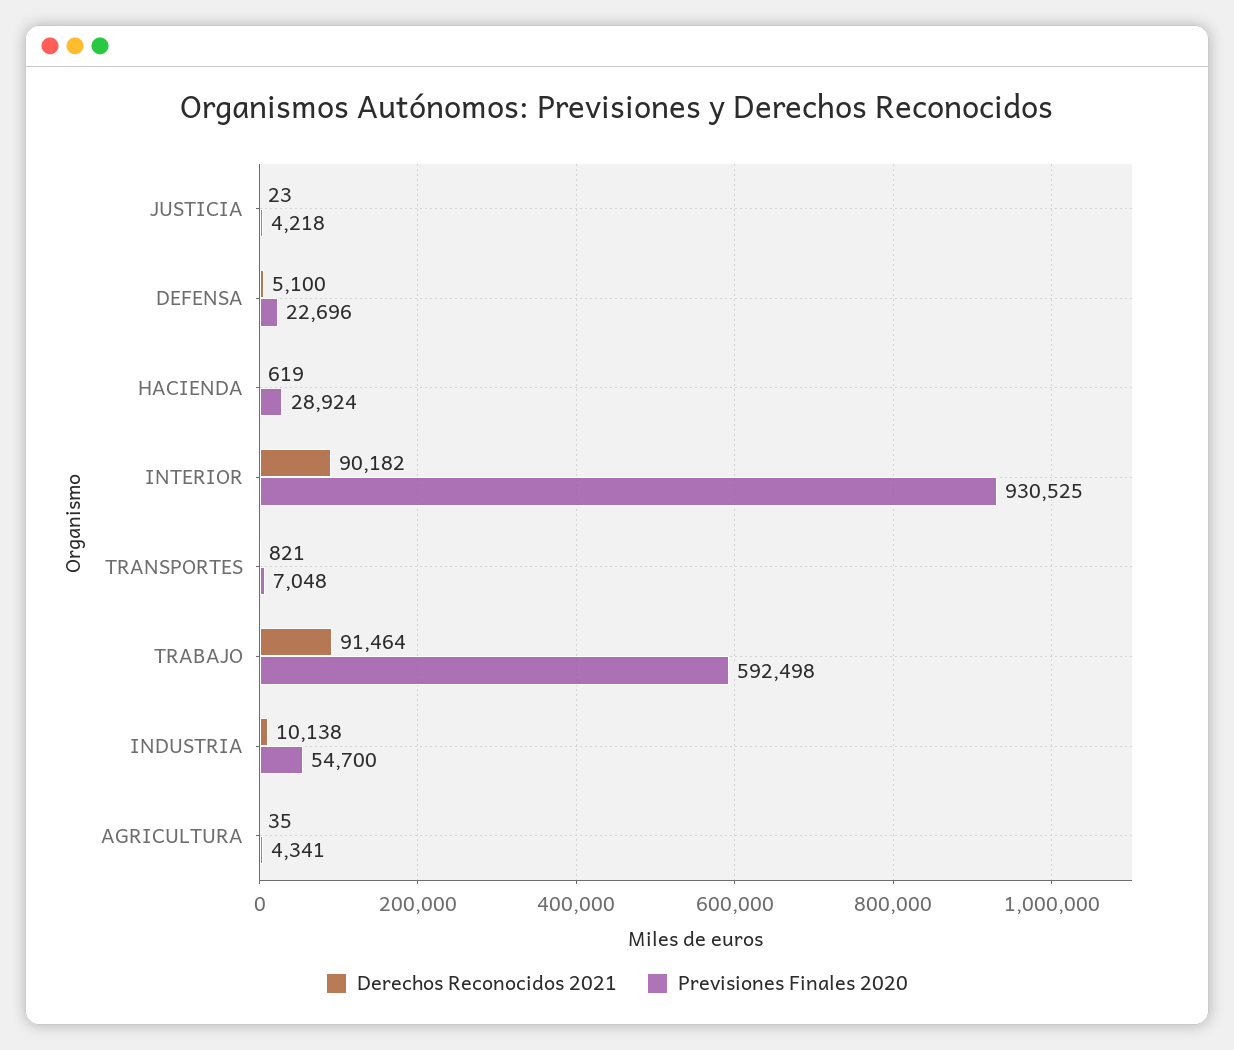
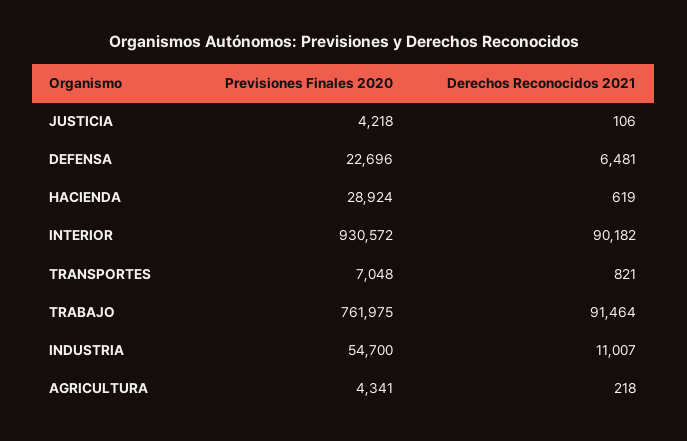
Derechos Reconocidos 2021, JUSTICIA: 23 -> 106
Derechos Reconocidos 2021, DEFENSA: 5100 -> 6481
Previsiones Finales 2020, INTERIOR: 930525 -> 930572
Previsiones Finales 2020, TRABAJO: 592498 -> 761975
Derechos Reconocidos 2021, INDUSTRIA: 10138 -> 11007
Derechos Reconocidos 2021, AGRICULTURA: 35 -> 218

